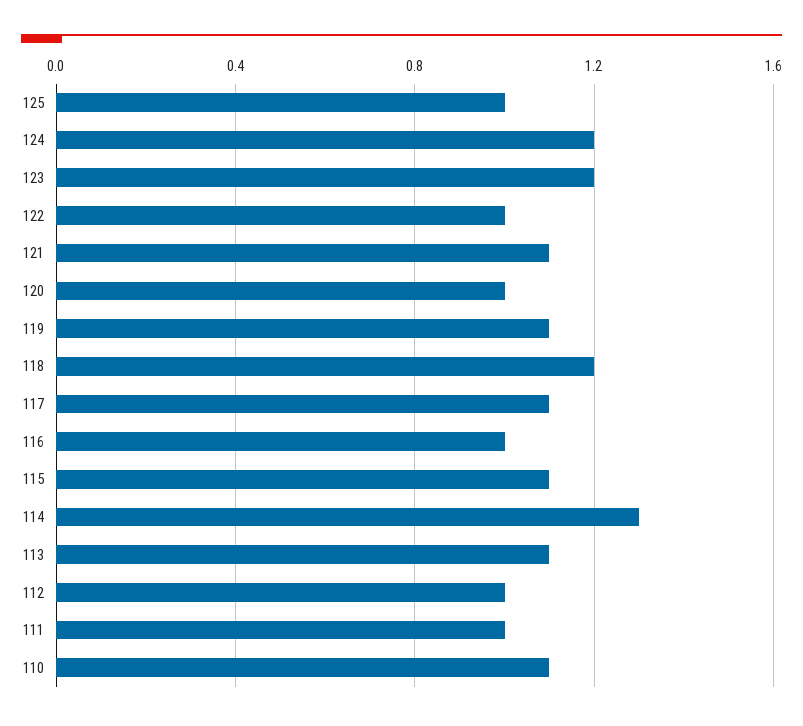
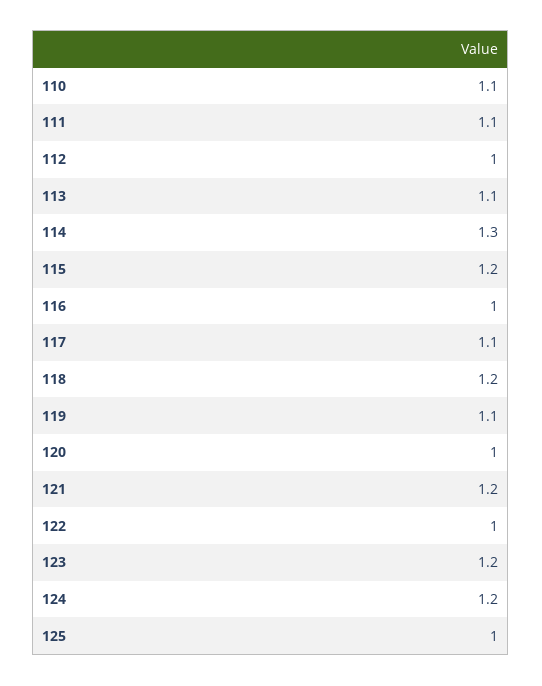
121: 1.1 -> 1.2
115: 1.1 -> 1.2
111: 1 -> 1.1

